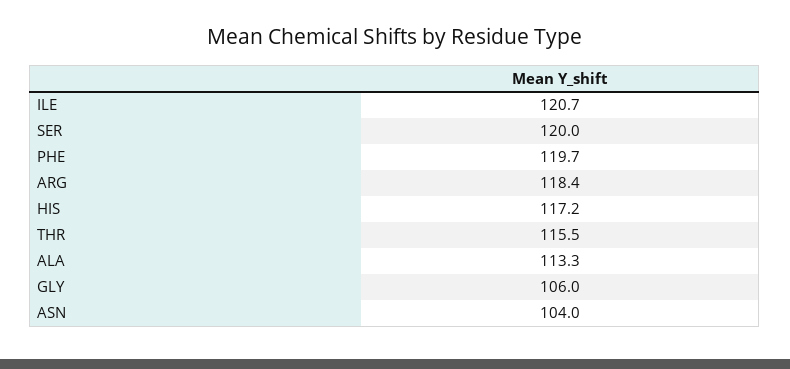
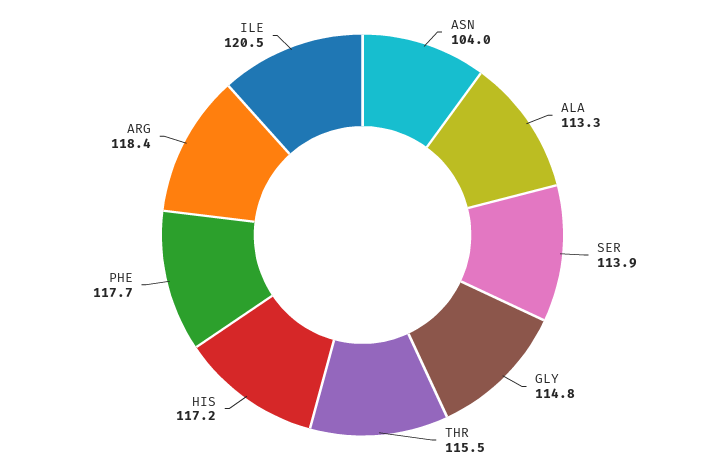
ILE: 120.7 -> 120.5
SER: 120 -> 113.9
PHE: 119.7 -> 117.7
GLY: 106 -> 114.8

